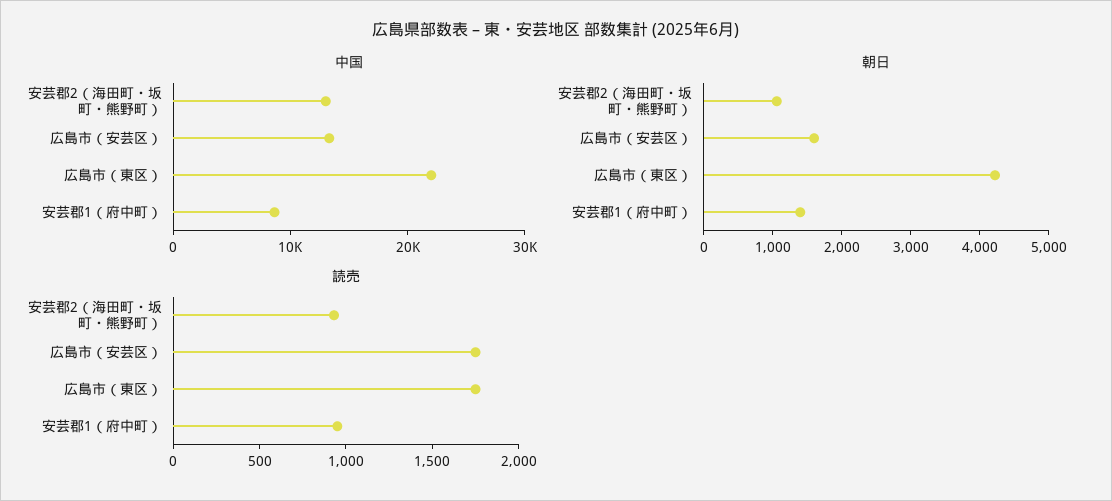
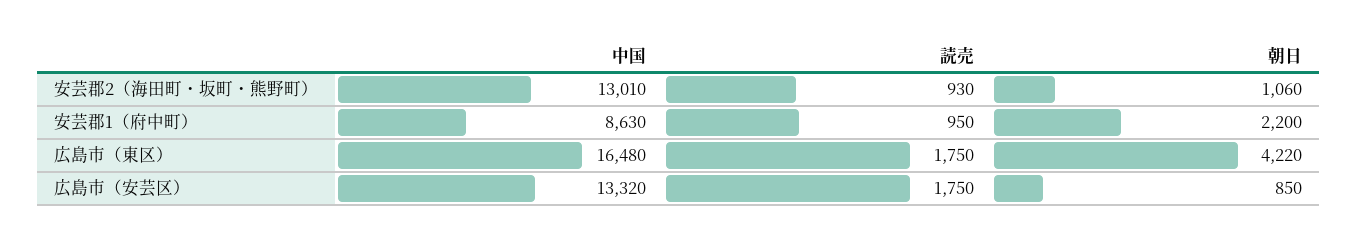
中国, 広島市（東区）: 22000 -> 16480
朝日, 広島市（安芸区）: 1600 -> 850
朝日, 安芸郡1（府中町）: 1400 -> 2200

